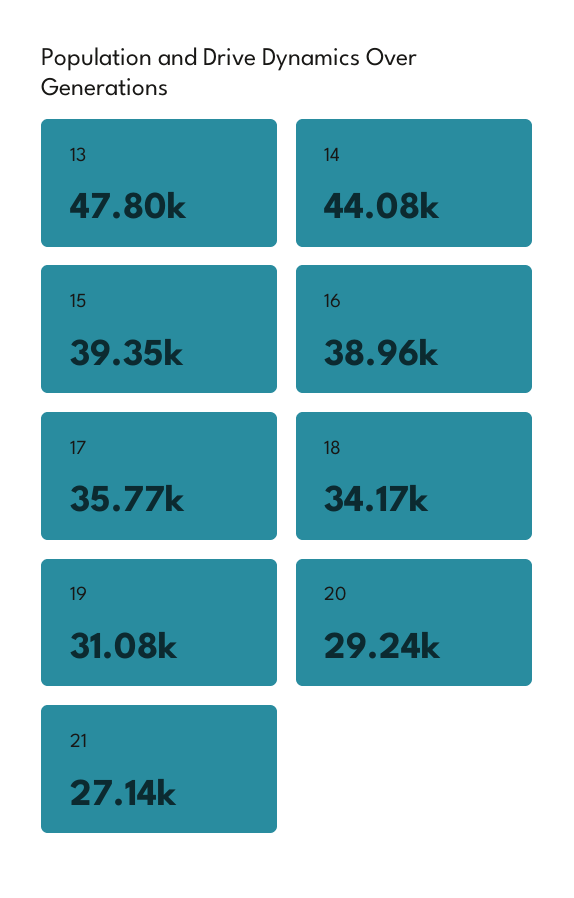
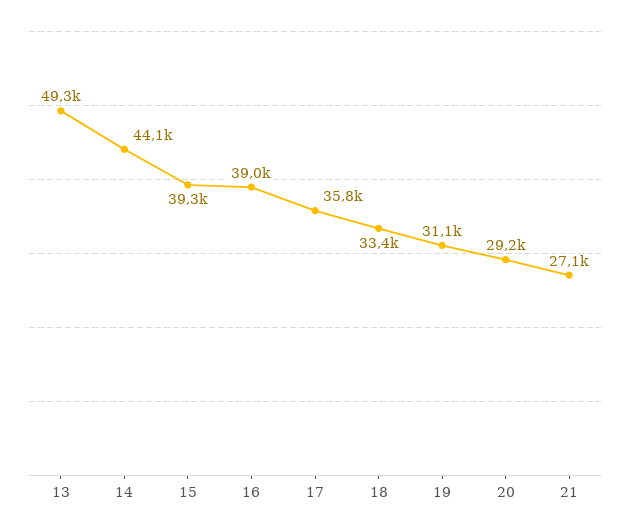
13: 47800 -> 49300
18: 34170 -> 33400

